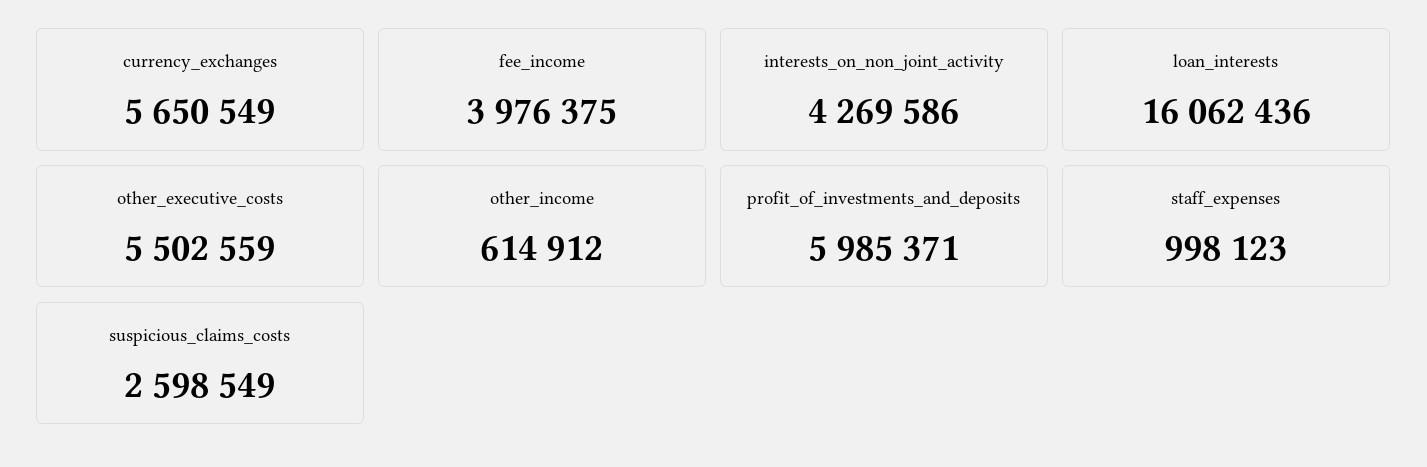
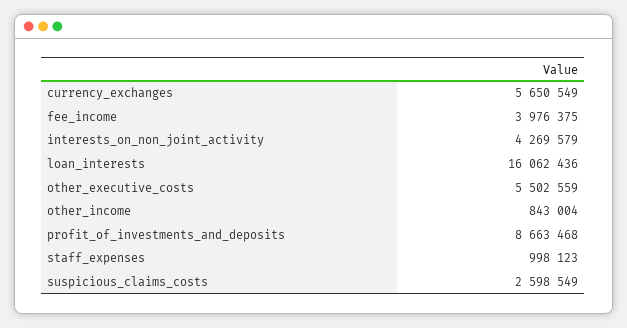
interests_on_non_joint_activity: 4269586 -> 4269579
other_income: 614912 -> 843004
profit_of_investments_and_deposits: 5985371 -> 8663468

